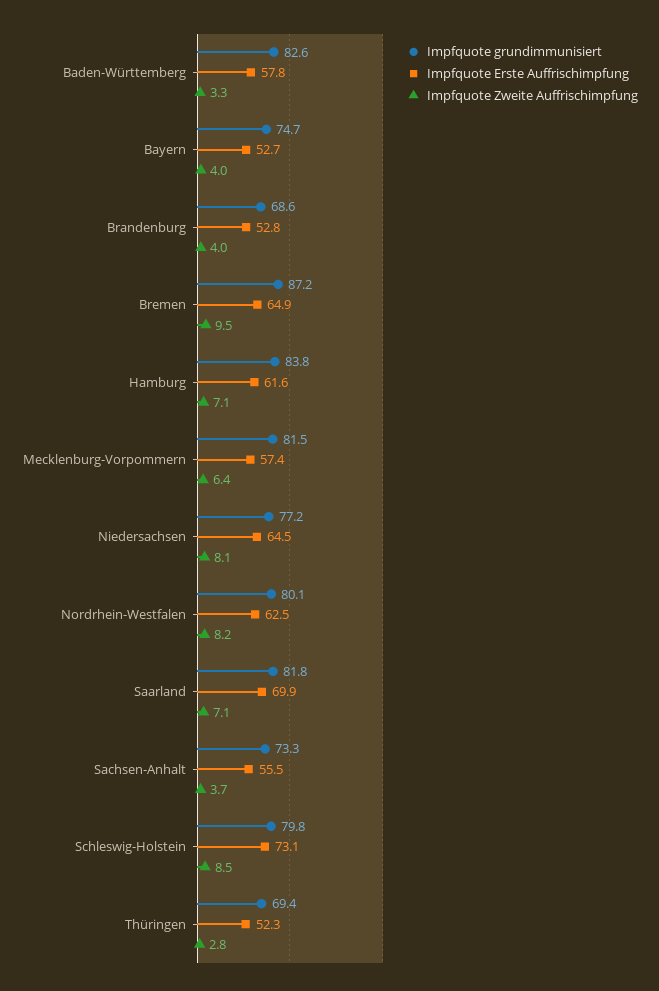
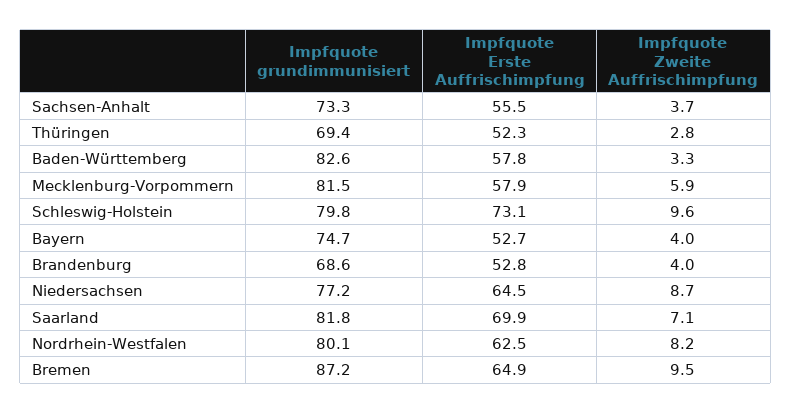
Impfquote grundimmunisiert, Hamburg: 83.8 -> none
Impfquote Erste Auffrischimpfung, Hamburg: 61.6 -> none
Impfquote Zweite Auffrischimpfung, Hamburg: 7.1 -> none
Impfquote Erste Auffrischimpfung, Mecklenburg-Vorpommern: 57.4 -> 57.9
Impfquote Zweite Auffrischimpfung, Mecklenburg-Vorpommern: 6.4 -> 5.9
Impfquote Zweite Auffrischimpfung, Niedersachsen: 8.1 -> 8.7
Impfquote Zweite Auffrischimpfung, Schleswig-Holstein: 8.5 -> 9.6

